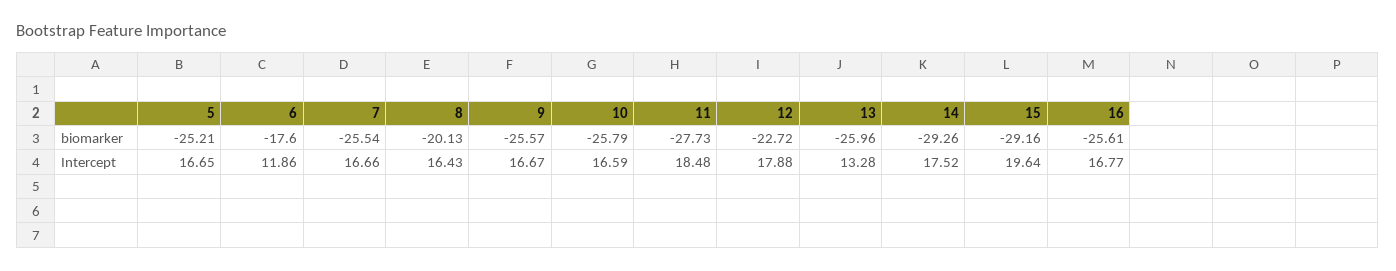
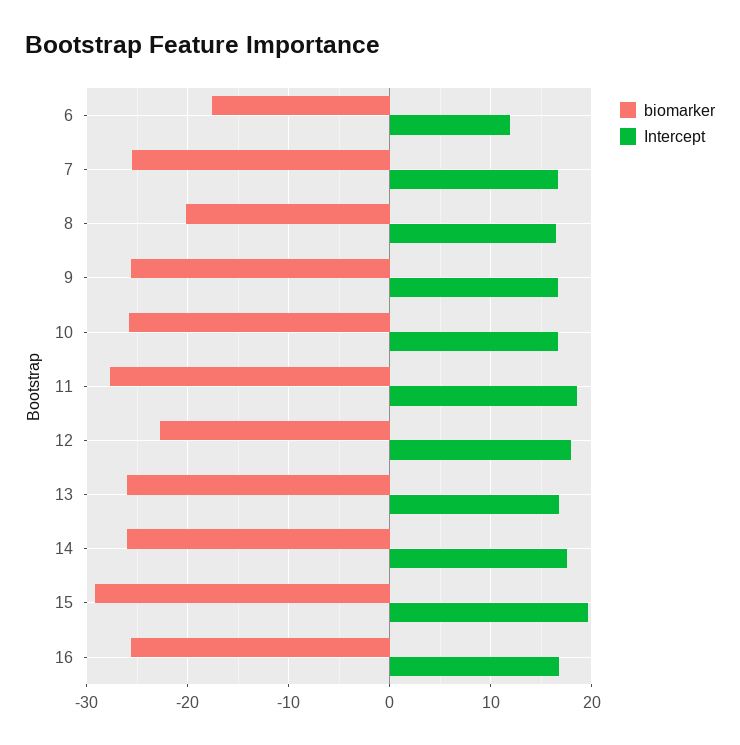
biomarker, 5: -25.21 -> none
biomarker, 14: -29.26 -> -26
Intercept, 5: 16.65 -> none
Intercept, 13: 13.28 -> 17

